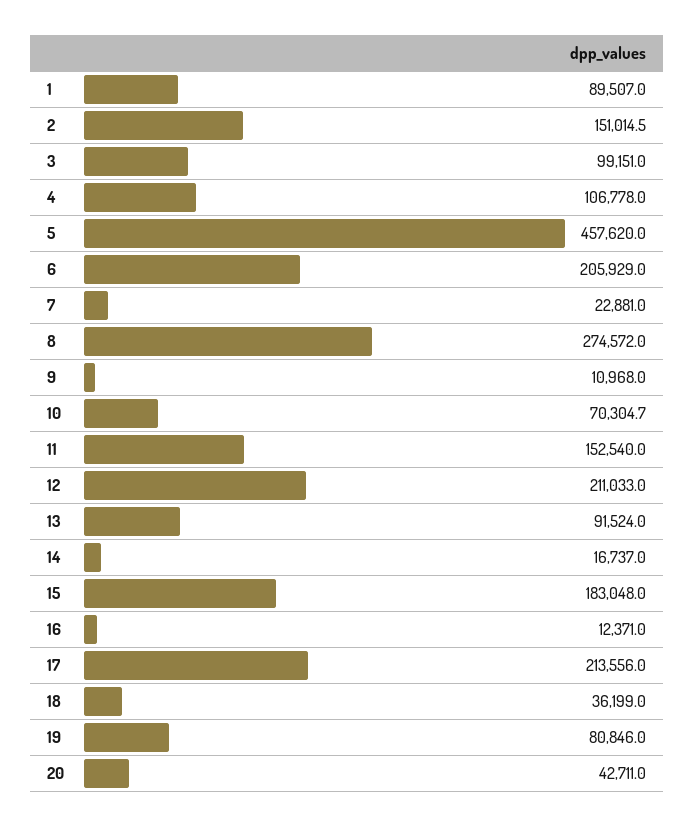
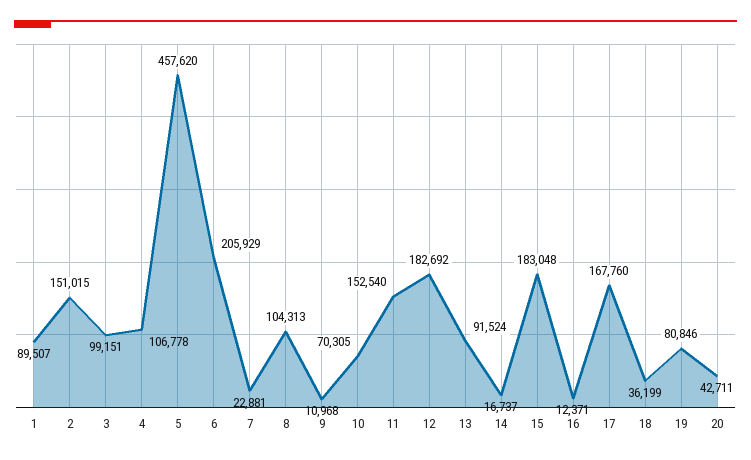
8: 274572 -> 104313
12: 211033 -> 182692
17: 213556 -> 167760

